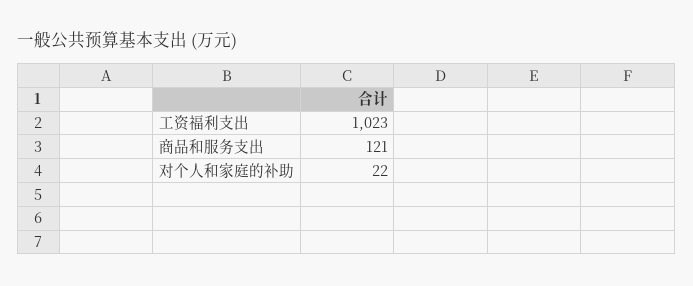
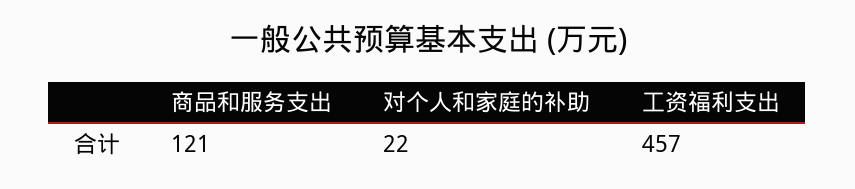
工资福利支出: 1023 -> 457

